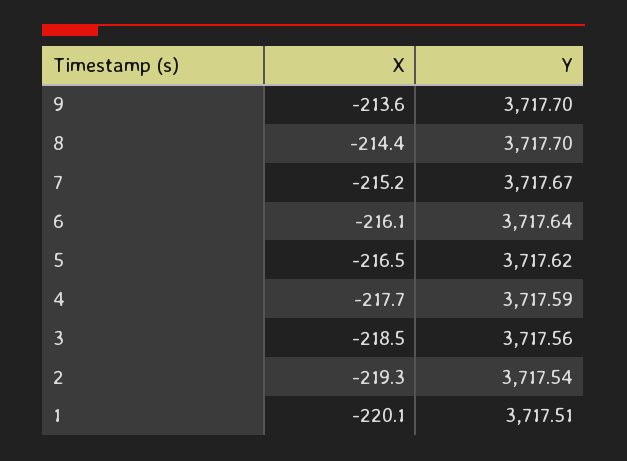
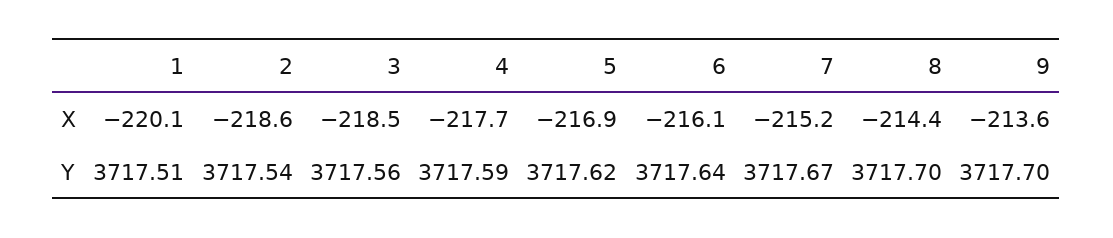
X, 5: -216.5 -> -216.9
X, 2: -219.3 -> -218.6

